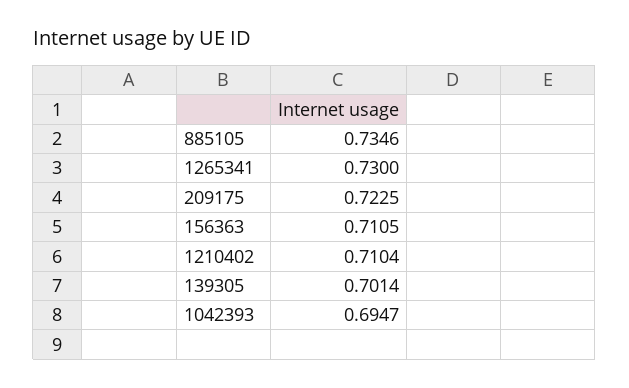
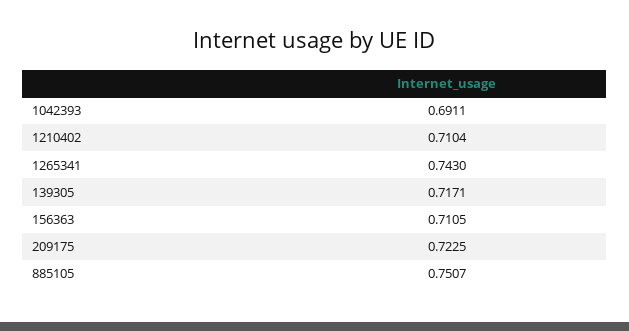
885105: 0.7346 -> 0.7507
1265341: 0.73 -> 0.743
139305: 0.7014 -> 0.7171
1042393: 0.6947 -> 0.6911

